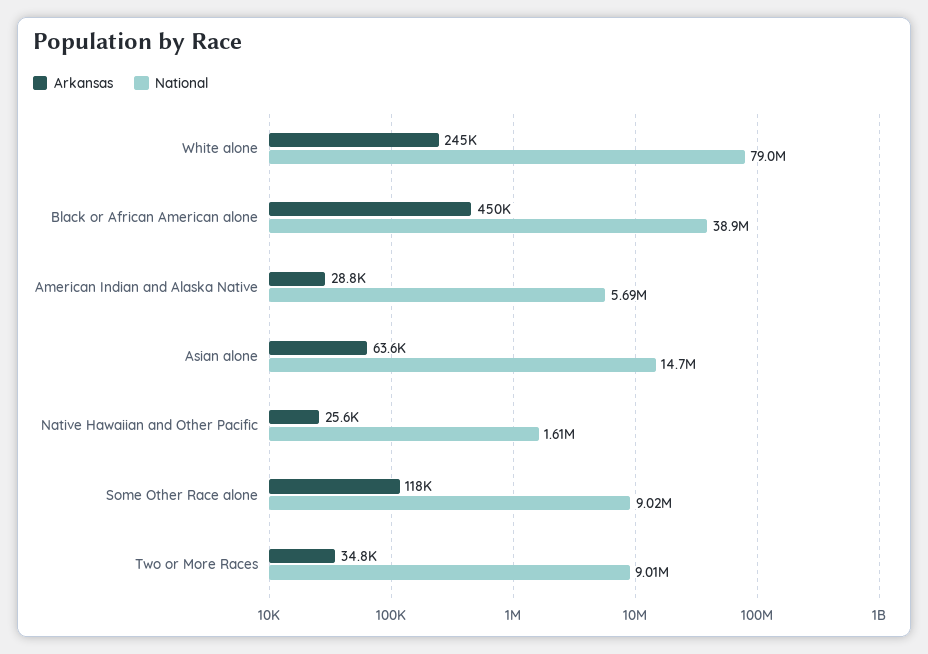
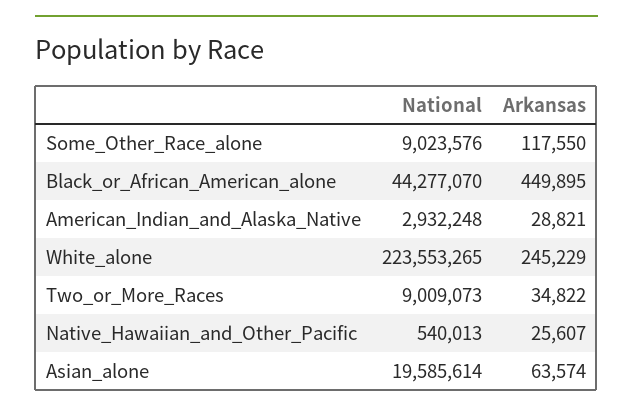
National, White alone: 79000000 -> 223553265
National, Black or African American alone: 38900000 -> 44277070
National, American Indian and Alaska Native: 5690000 -> 2932248
National, Asian alone: 14700000 -> 19585614
National, Native Hawaiian and Other Pacific: 1610000 -> 540013

